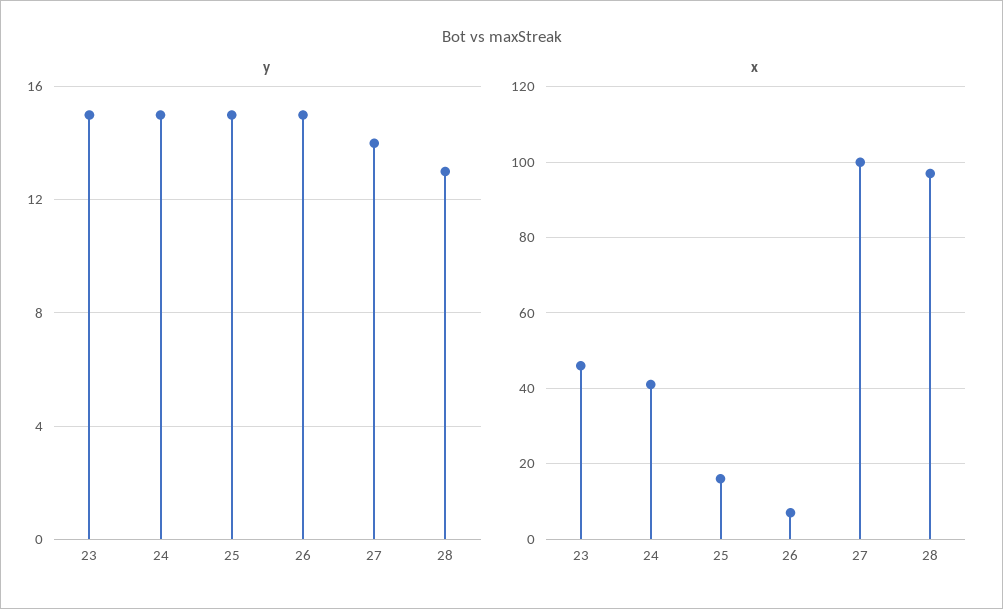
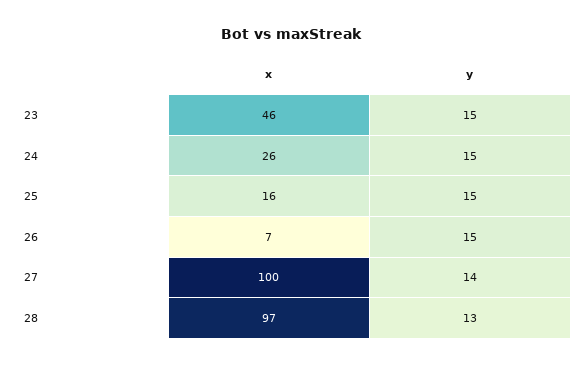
x, 24: 40 -> 26

